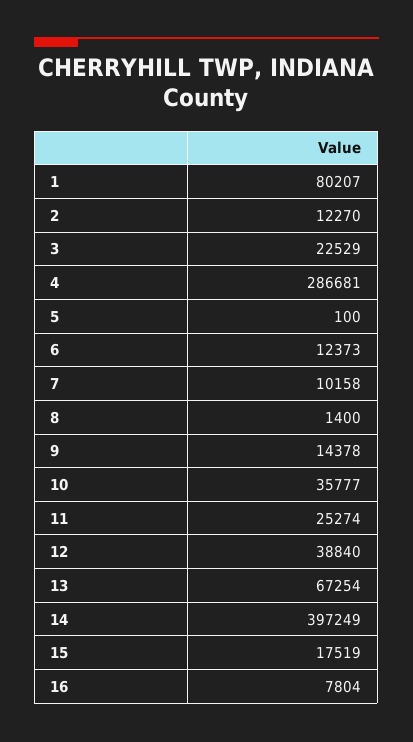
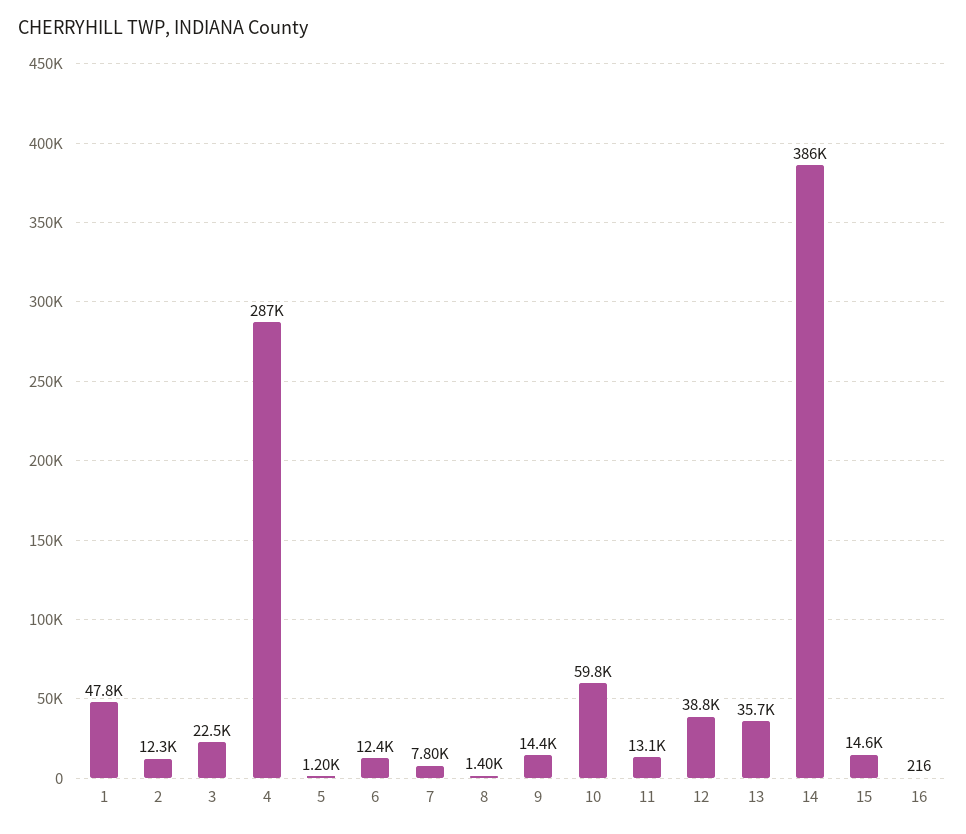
1: 80207 -> 47800
5: 100 -> 1200
7: 10158 -> 7800
10: 35777 -> 59800
11: 25274 -> 13100
13: 67254 -> 35700
14: 397249 -> 386000
15: 17519 -> 14600
16: 7804 -> 216

